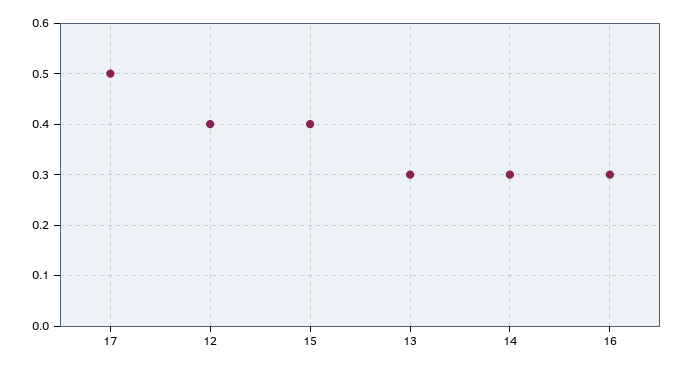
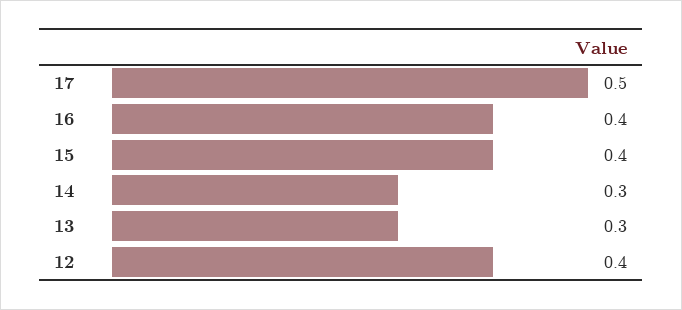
16: 0.3 -> 0.4

